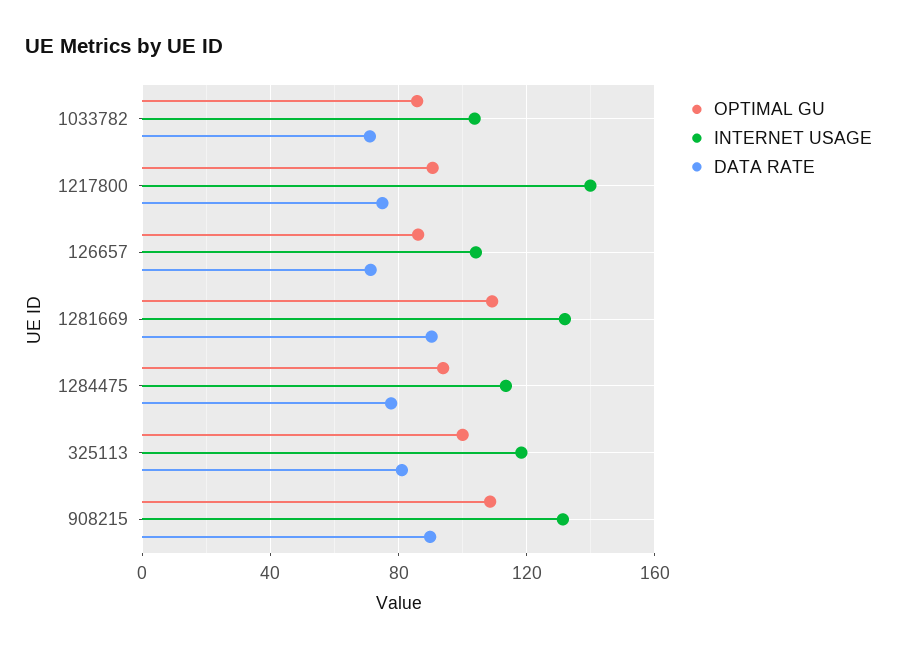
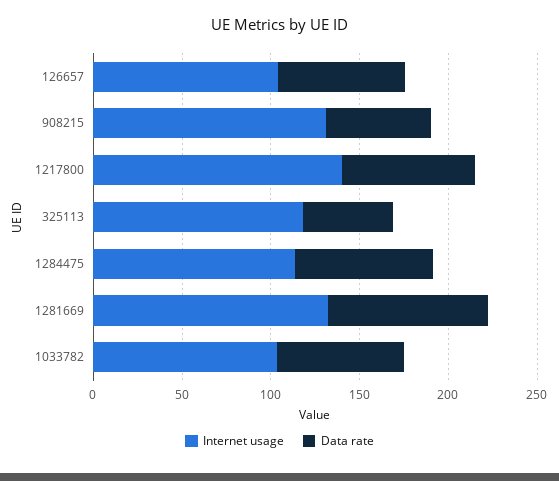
OPTIMAL GU, 1033782: 85 -> none
OPTIMAL GU, 1217800: 90 -> none
OPTIMAL GU, 126657: 85 -> none
OPTIMAL GU, 1281669: 110 -> none
OPTIMAL GU, 1284475: 95 -> none
OPTIMAL GU, 325113: 100 -> none
DATA RATE, 325113: 80 -> 50
OPTIMAL GU, 908215: 110 -> none
DATA RATE, 908215: 90 -> 60

